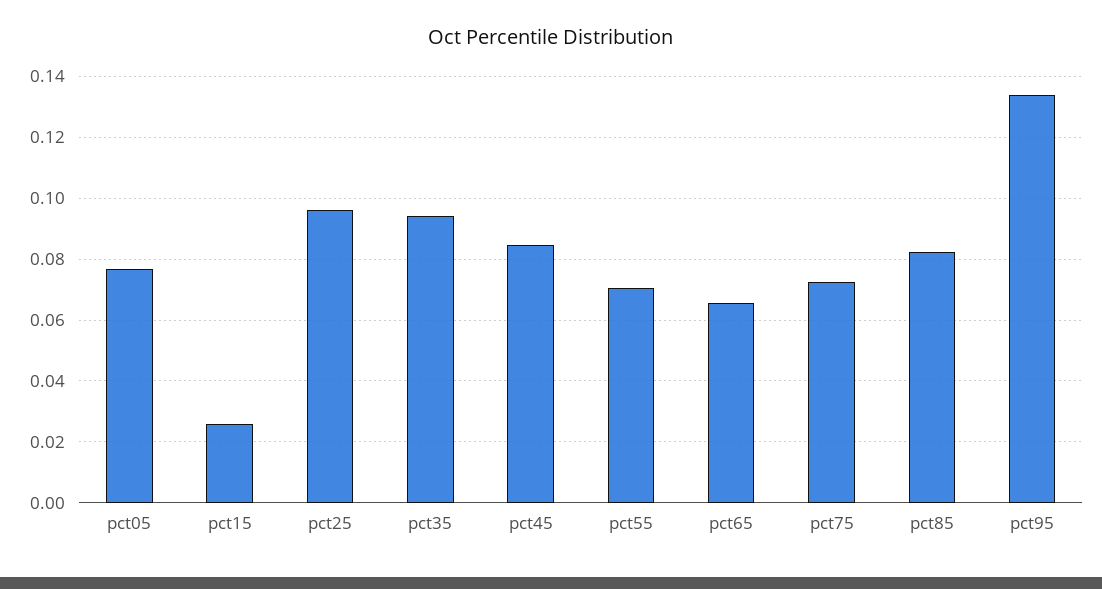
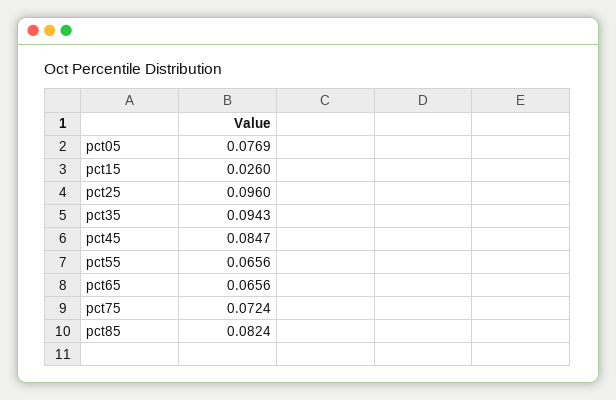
pct55: 0.07 -> 0.0656
pct95: 0.134 -> none

